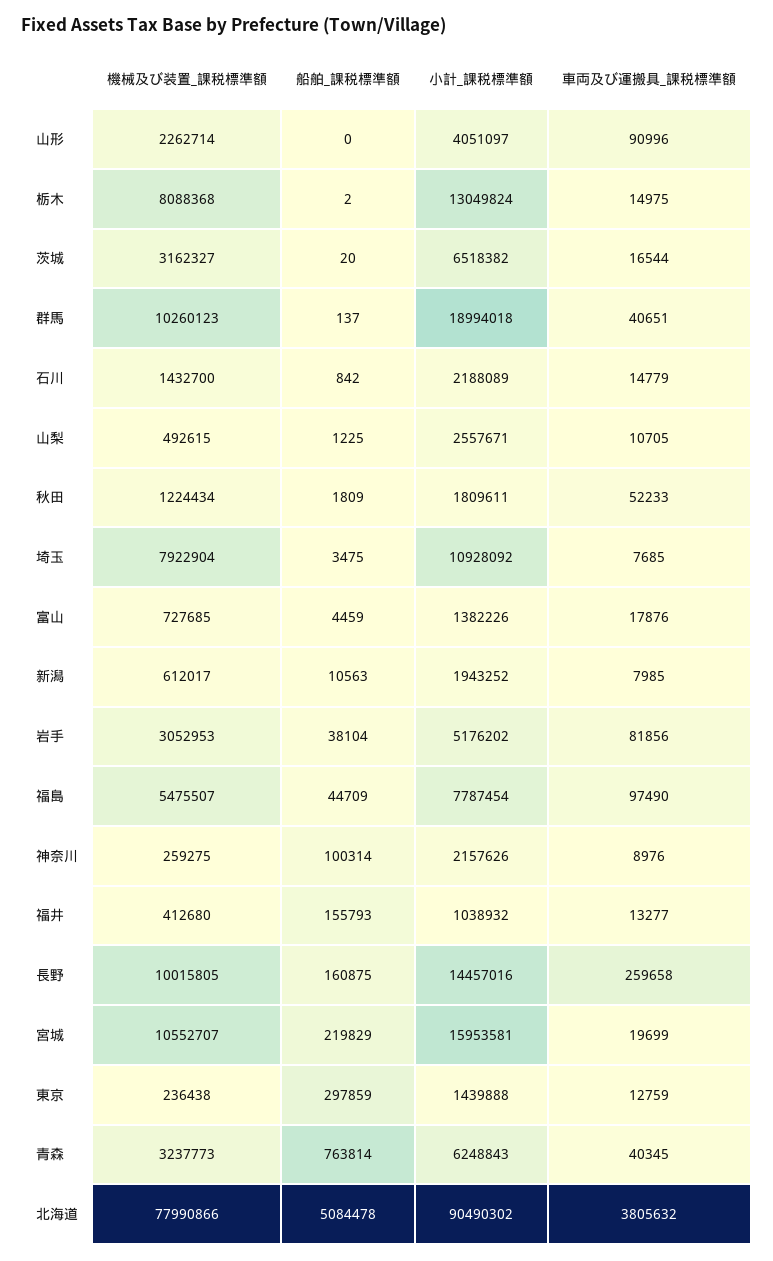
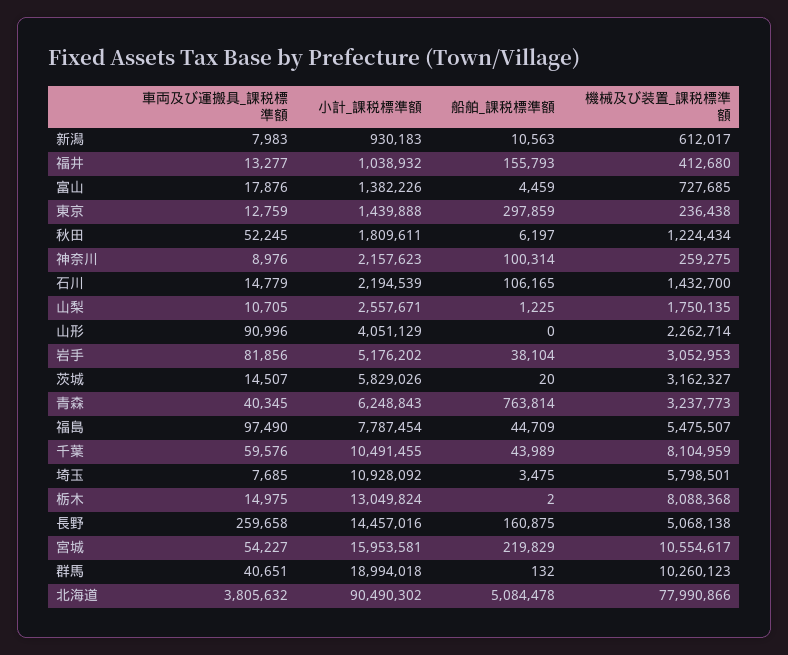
小計_課税標準額, 山形: 4051097 -> 4051129
小計_課税標準額, 茨城: 6518382 -> 5829026
車両及び運搬具_課税標準額, 茨城: 16544 -> 14507
船舶_課税標準額, 群馬: 137 -> 132
船舶_課税標準額, 石川: 842 -> 106165
小計_課税標準額, 石川: 2188089 -> 2194539
機械及び装置_課税標準額, 山梨: 492615 -> 1750135
船舶_課税標準額, 秋田: 1809 -> 6197
車両及び運搬具_課税標準額, 秋田: 52233 -> 52245
機械及び装置_課税標準額, 埼玉: 7922904 -> 5798501
小計_課税標準額, 新潟: 1943252 -> 930183
車両及び運搬具_課税標準額, 新潟: 7985 -> 7983
小計_課税標準額, 神奈川: 2157626 -> 2157623
機械及び装置_課税標準額, 長野: 10015805 -> 5068138
機械及び装置_課税標準額, 宮城: 10552707 -> 10554617
車両及び運搬具_課税標準額, 宮城: 19699 -> 54227
車両及び運搬具_課税標準額, 千葉: none -> 59576
小計_課税標準額, 千葉: none -> 10491455
船舶_課税標準額, 千葉: none -> 43989
機械及び装置_課税標準額, 千葉: none -> 8104959

